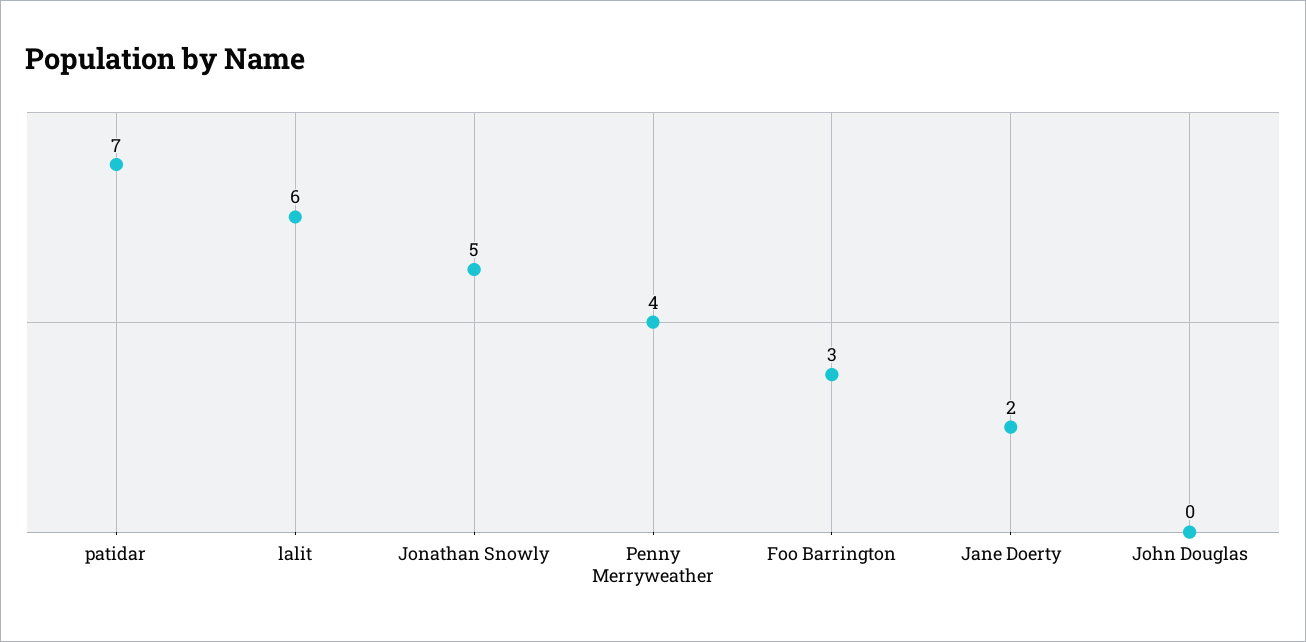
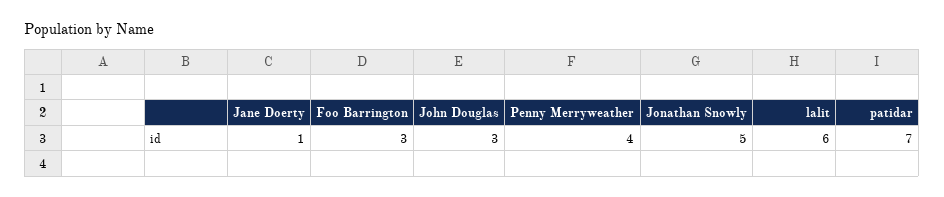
Jane Doerty: 2 -> 1
John Douglas: 0 -> 3

